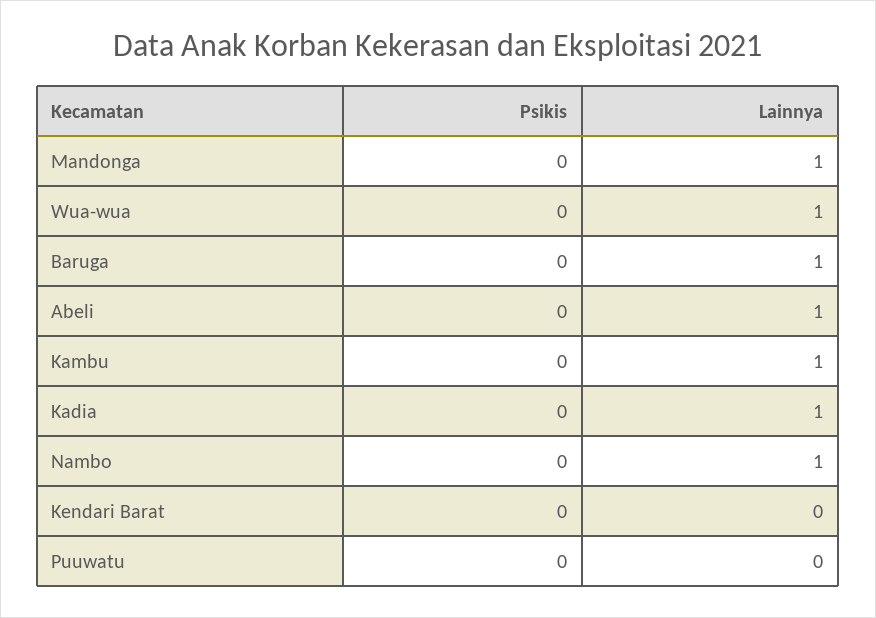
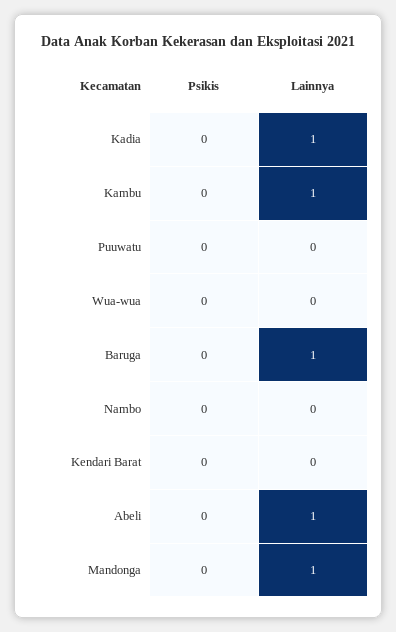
Lainnya, Wua-wua: 1 -> 0
Lainnya, Nambo: 1 -> 0

